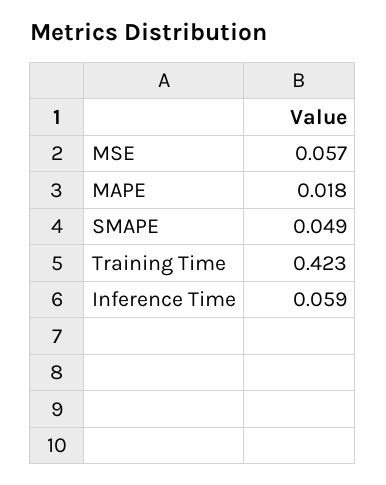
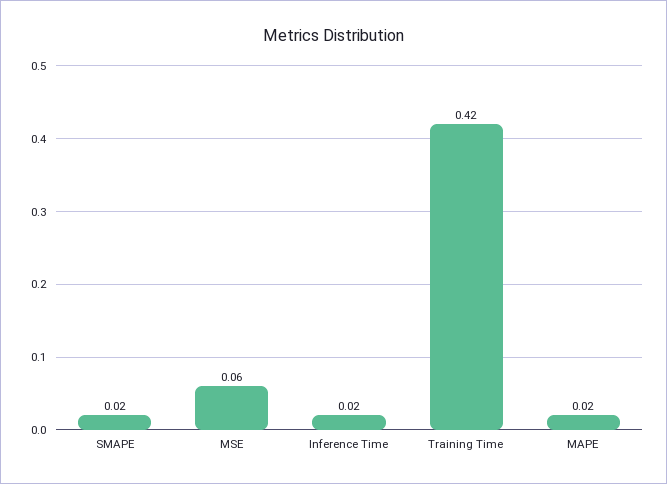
SMAPE: 0.049 -> 0.02
Inference Time: 0.059 -> 0.02

